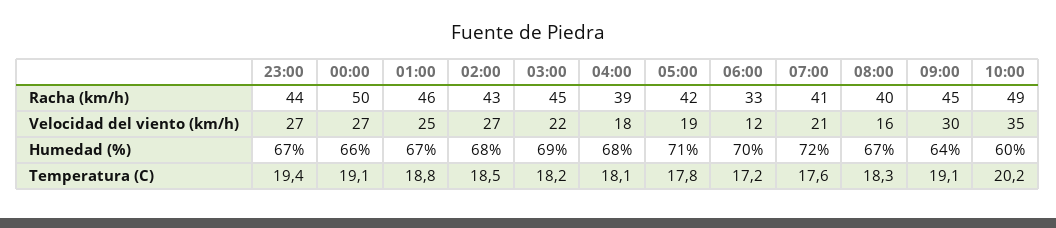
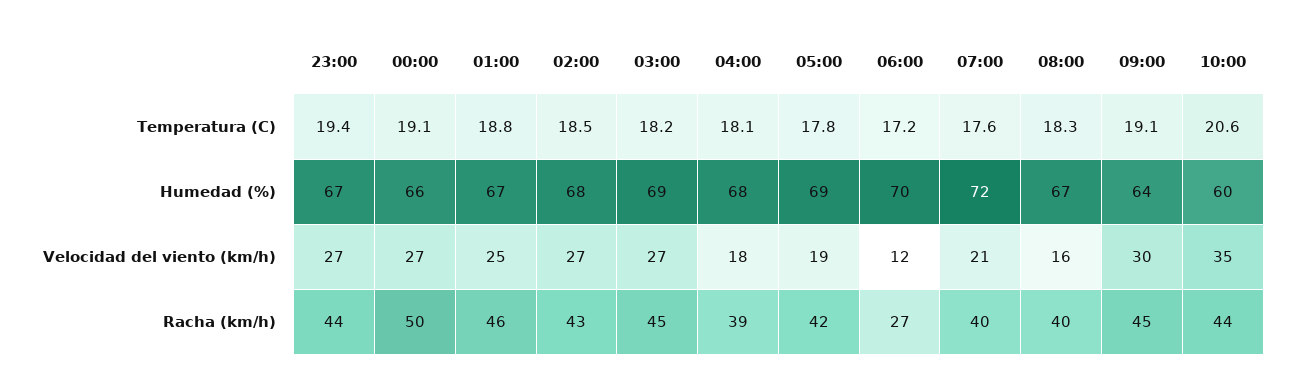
06:00, Racha (km/h): 33 -> 27
07:00, Racha (km/h): 41 -> 40
10:00, Racha (km/h): 49 -> 44
03:00, Velocidad del viento (km/h): 22 -> 27
05:00, Humedad (%): 71 -> 69
10:00, Temperatura (C): 20.2 -> 20.6

